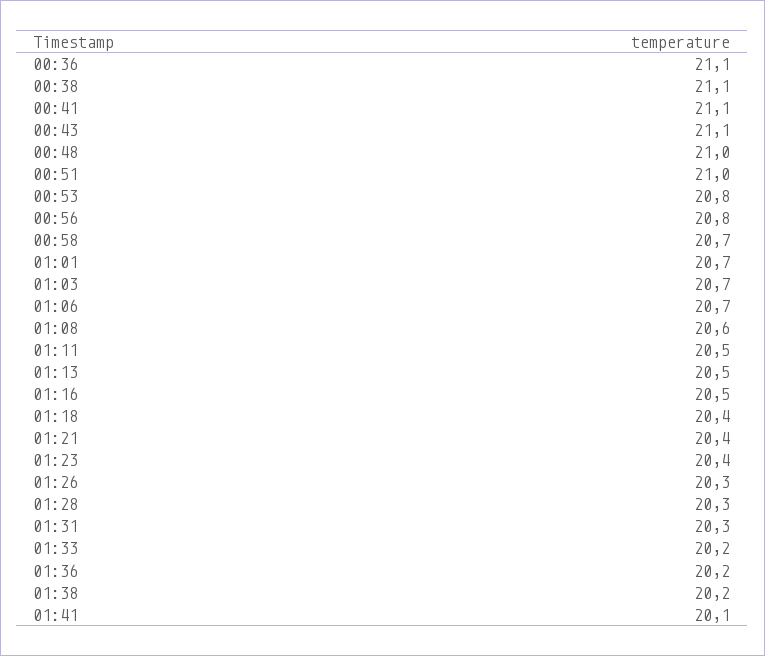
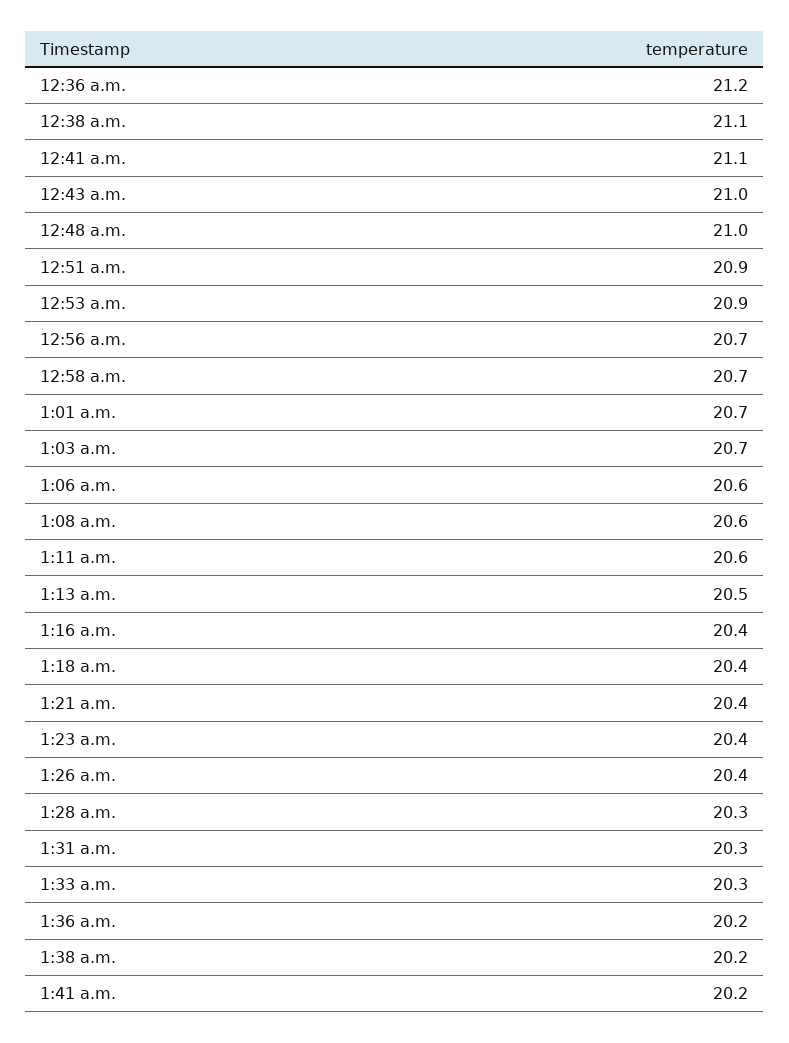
00:36: 21.1 -> 21.2
00:43: 21.1 -> 21
00:51: 21 -> 20.9
00:53: 20.8 -> 20.9
00:56: 20.8 -> 20.7
01:06: 20.7 -> 20.6
01:11: 20.5 -> 20.6
01:16: 20.5 -> 20.4
01:26: 20.3 -> 20.4
01:33: 20.2 -> 20.3
01:41: 20.1 -> 20.2

